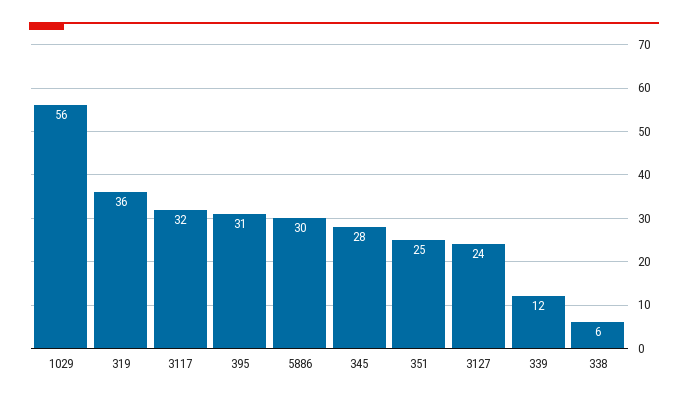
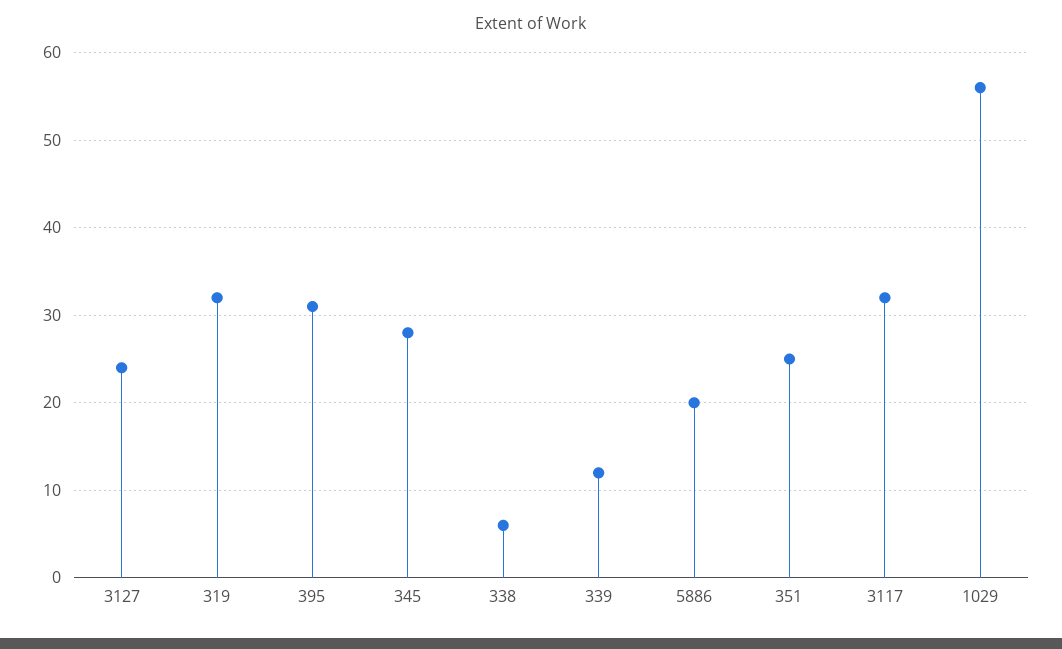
319: 36 -> 32
5886: 30 -> 20

